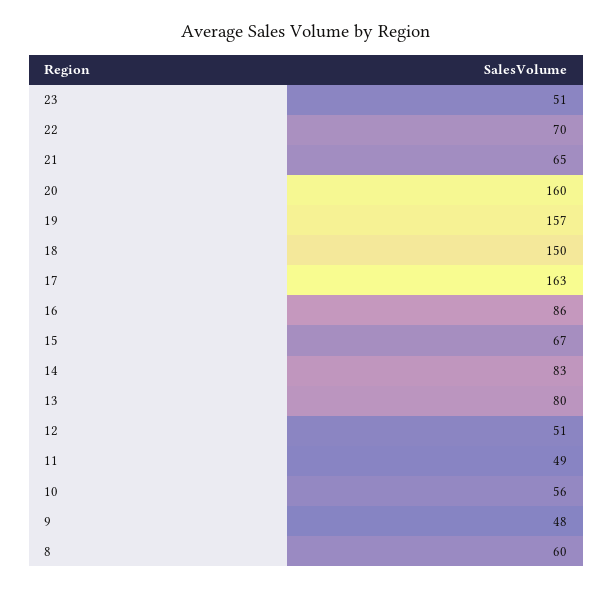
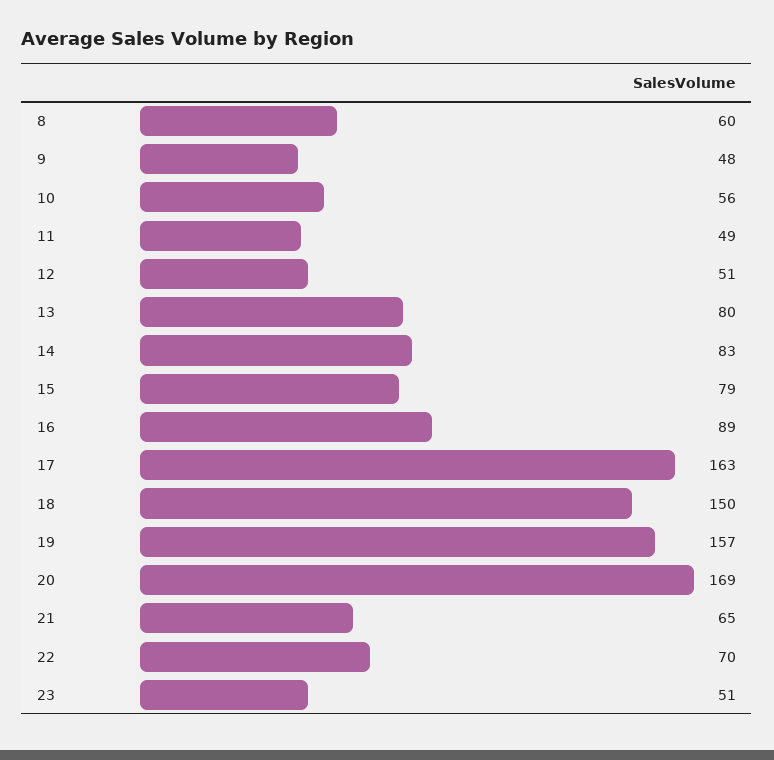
20: 160 -> 169
16: 86 -> 89
15: 67 -> 79

